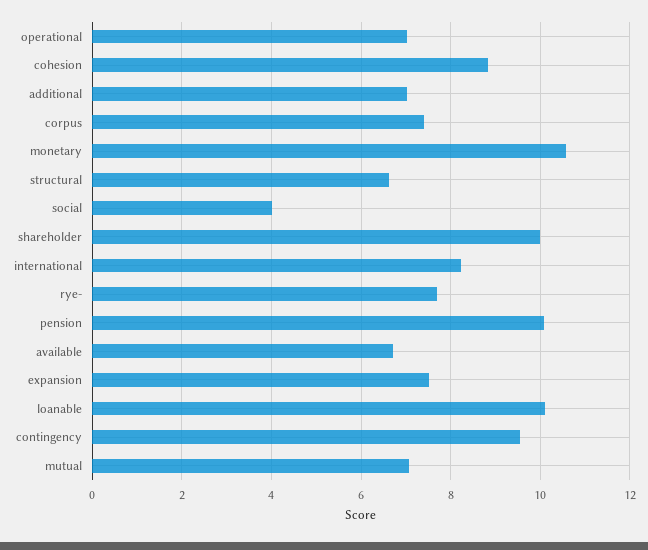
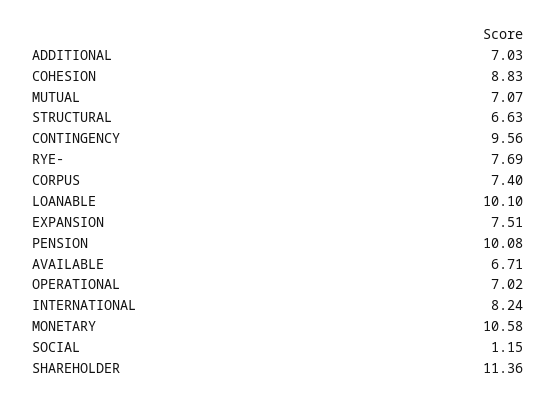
social: 4 -> 1.15
shareholder: 10 -> 11.36

